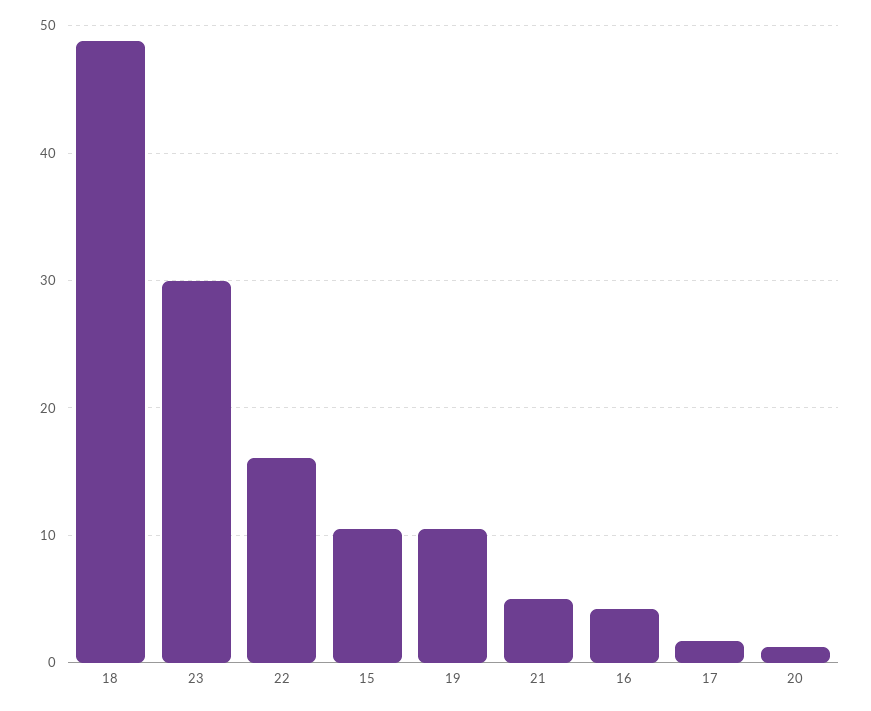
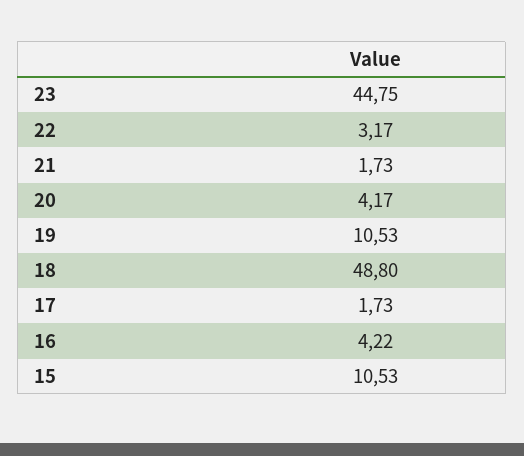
23: 30 -> 44.75
22: 16 -> 3.17
21: 5 -> 1.73
20: 1 -> 4.17

